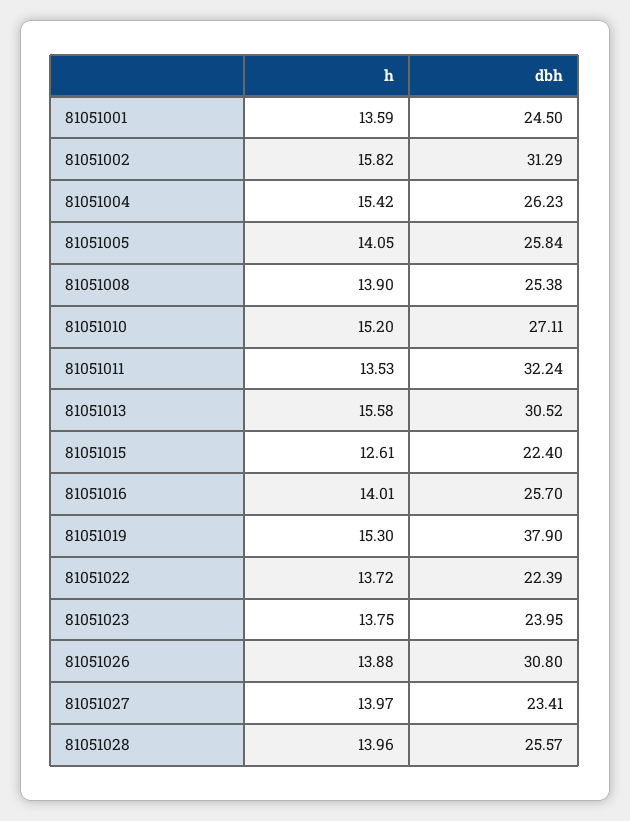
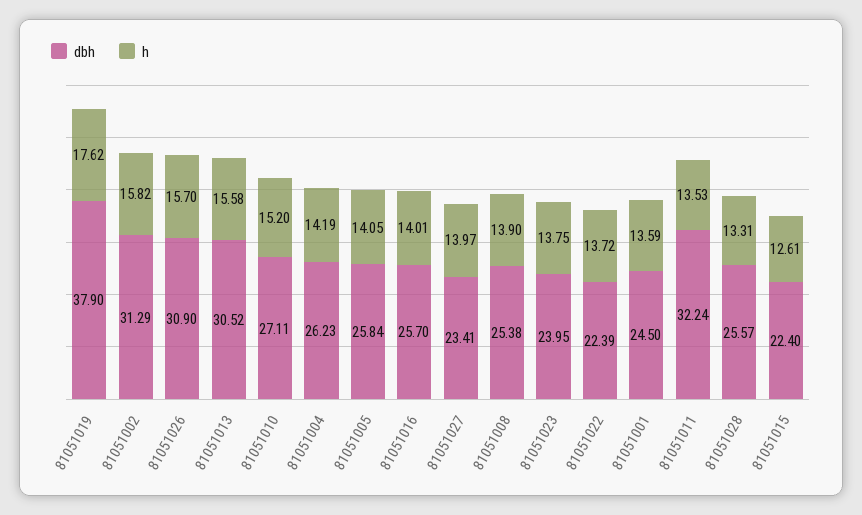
h, 81051004: 15.42 -> 14.19
h, 81051019: 15.3 -> 17.62
h, 81051026: 13.88 -> 15.7
dbh, 81051026: 30.8 -> 30.9
h, 81051028: 13.96 -> 13.31

